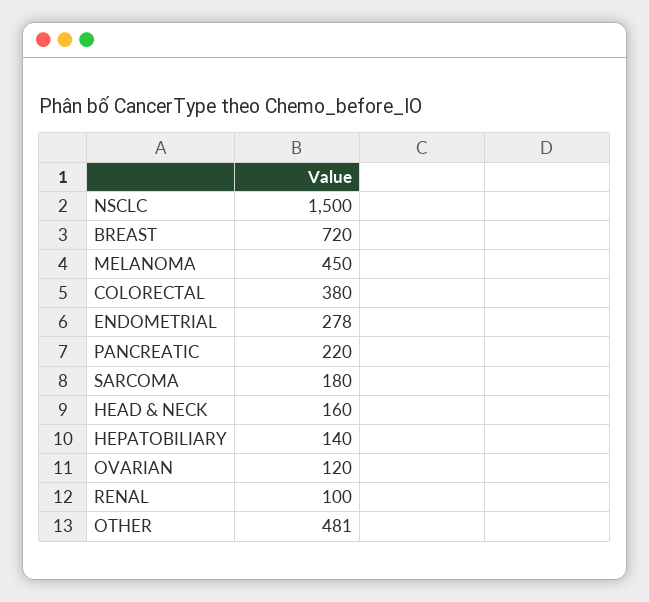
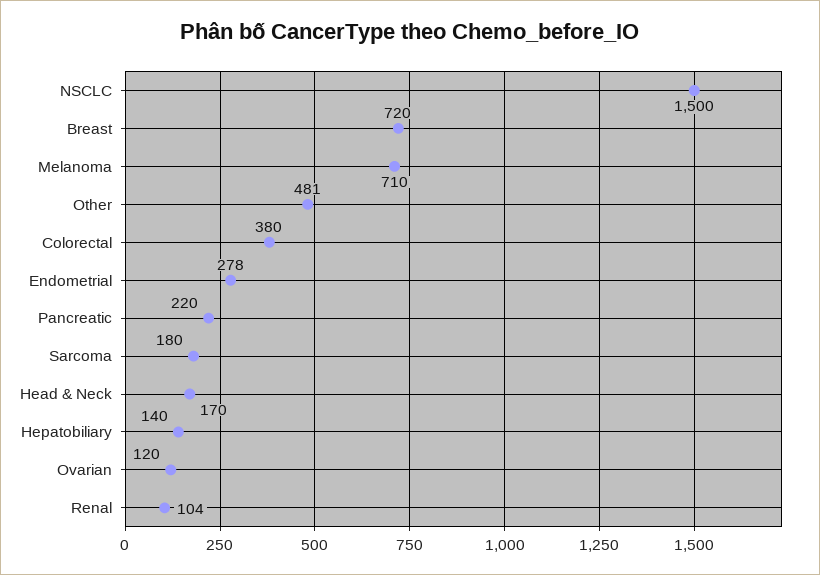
MELANOMA: 450 -> 710
HEAD & NECK: 160 -> 170
RENAL: 100 -> 104

